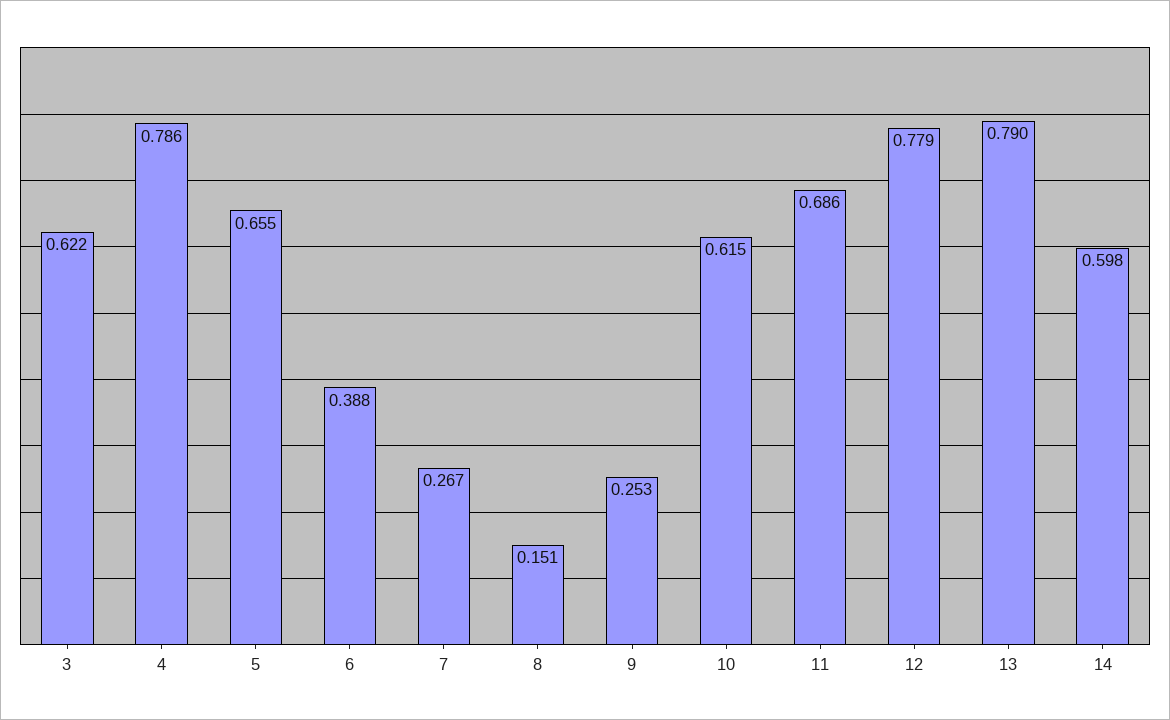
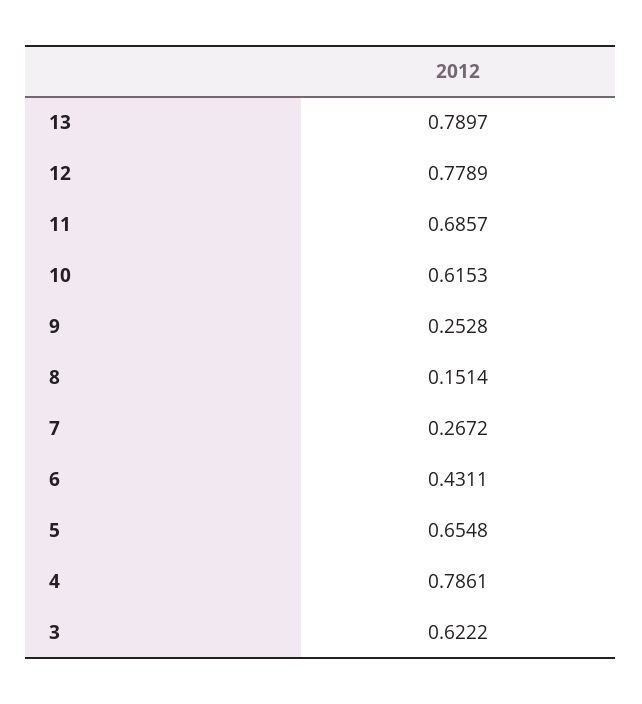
6: 0.388 -> 0.4311
14: 0.598 -> none

